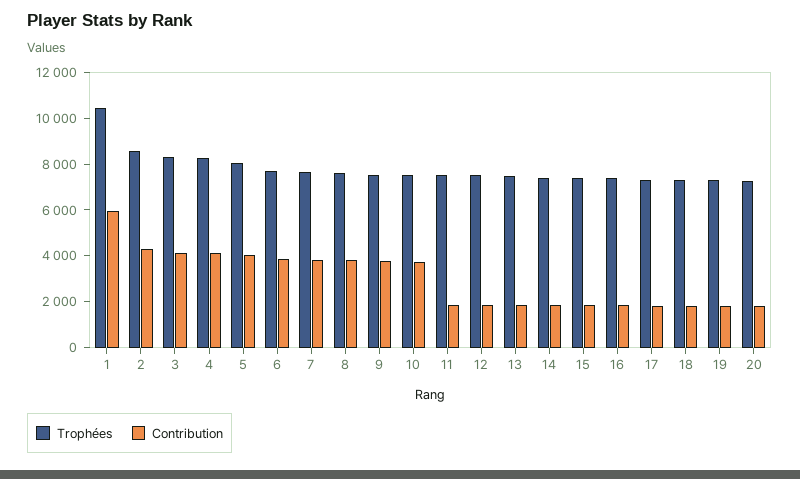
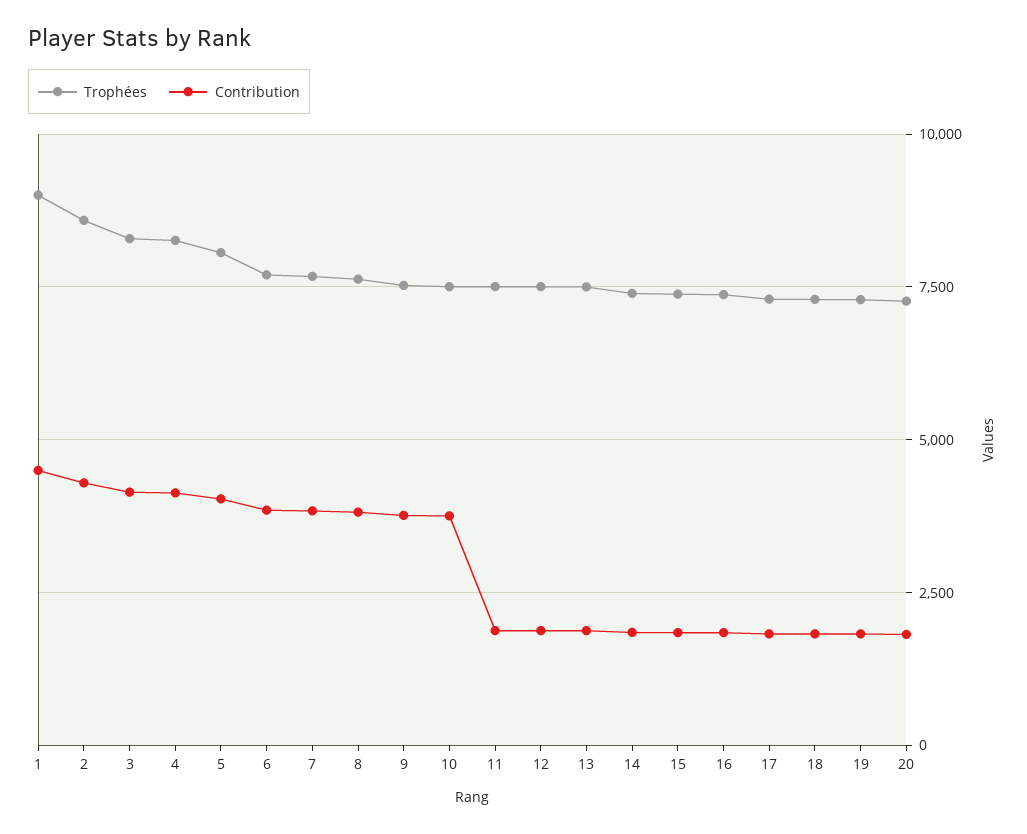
Trophées, 1: 10500 -> 9000
Contribution, 1: 6000 -> 4500

